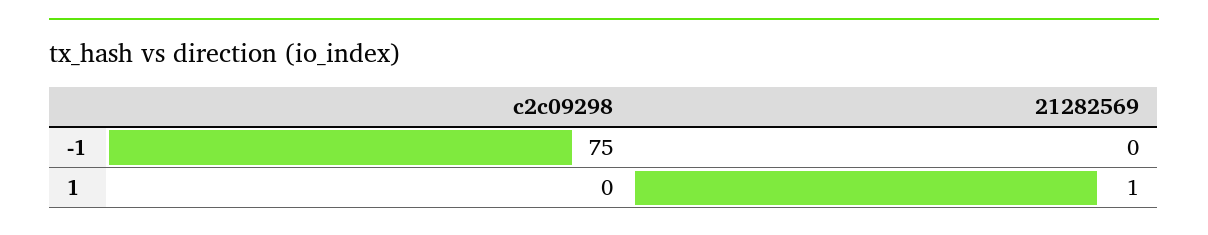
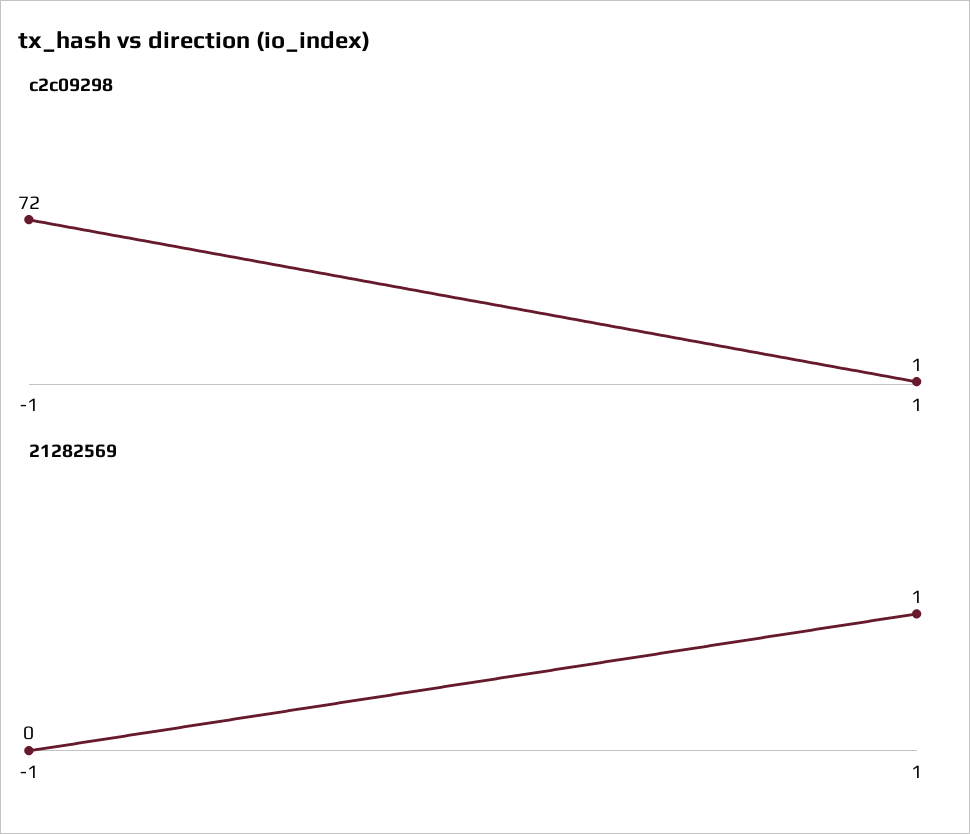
c2c09298, -1: 75 -> 72
c2c09298, 1: 0 -> 1

